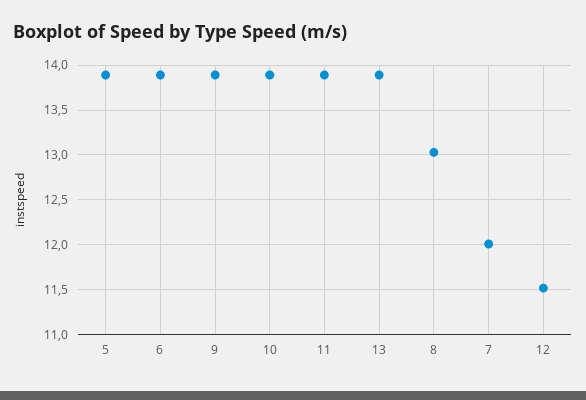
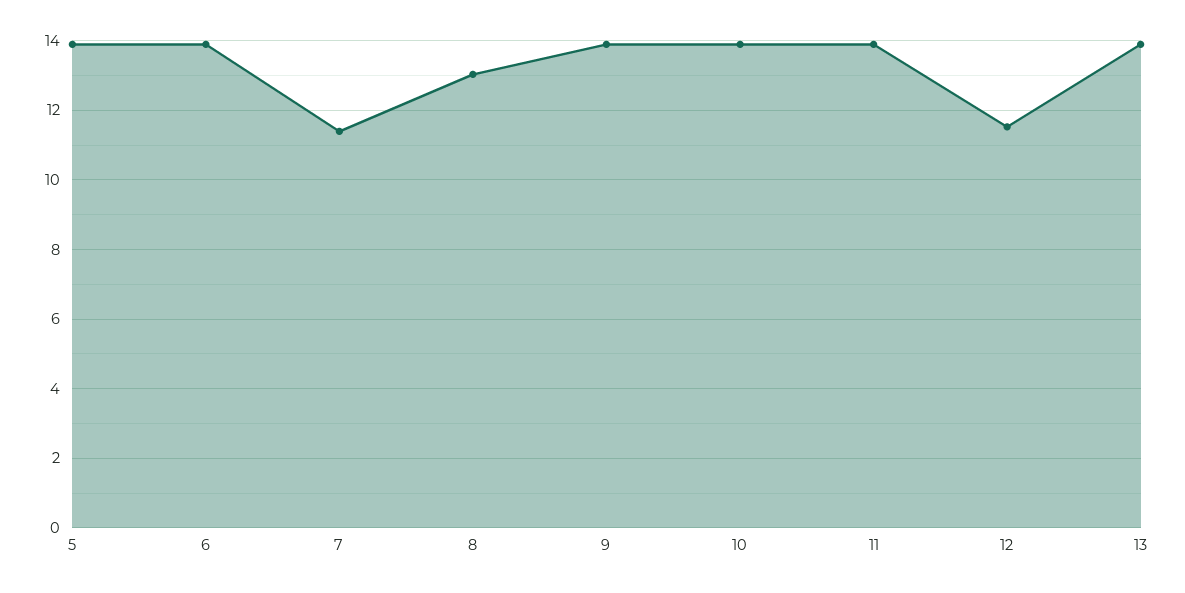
7: 12 -> 11.4

